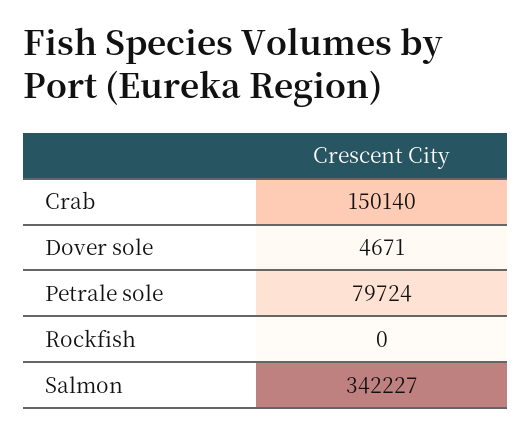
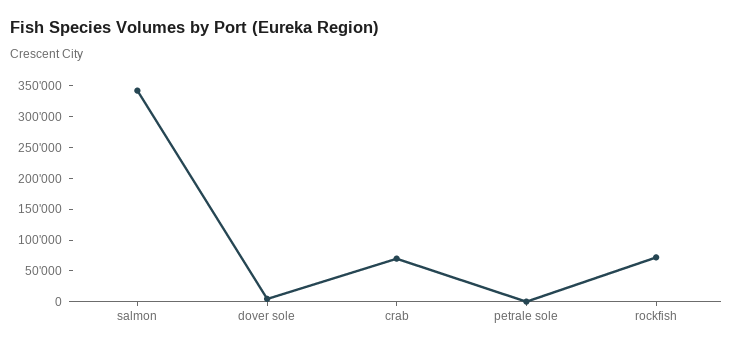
Crab: 150140 -> 75000
Petrale sole: 79724 -> 0
Rockfish: 0 -> 75000

